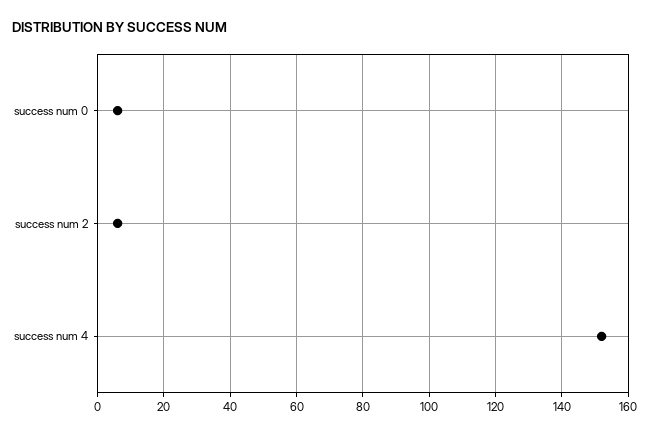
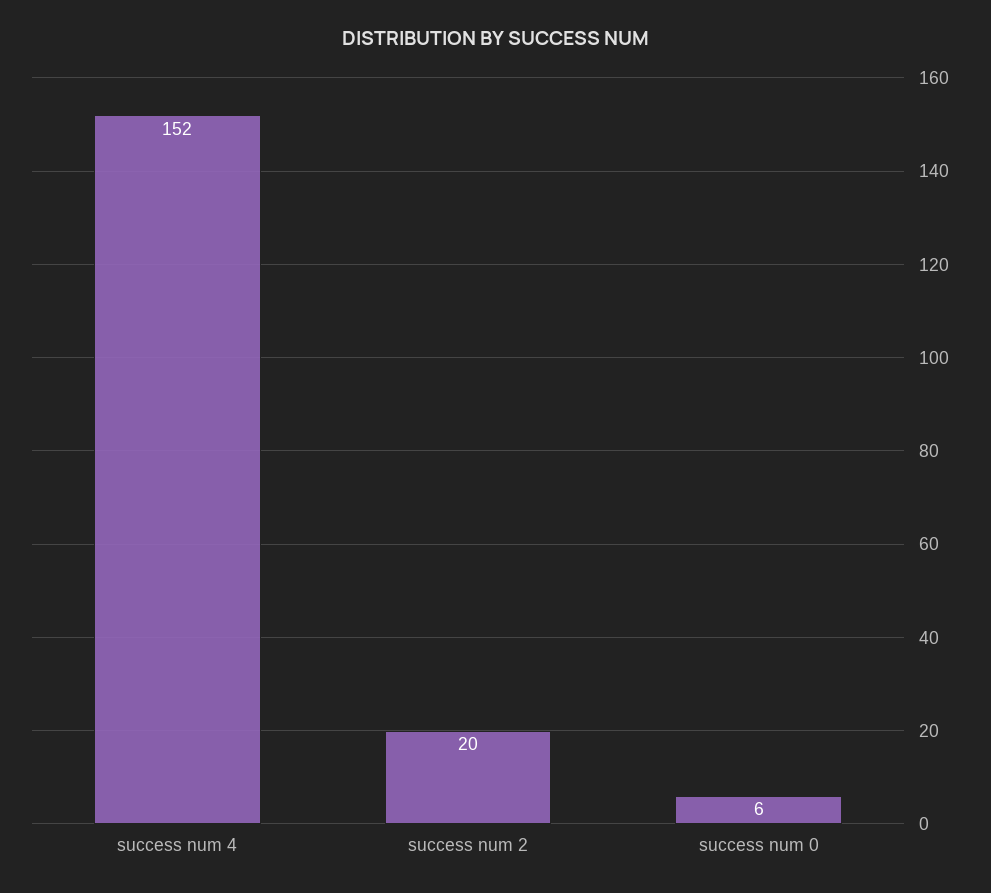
success num 2: 5 -> 20

